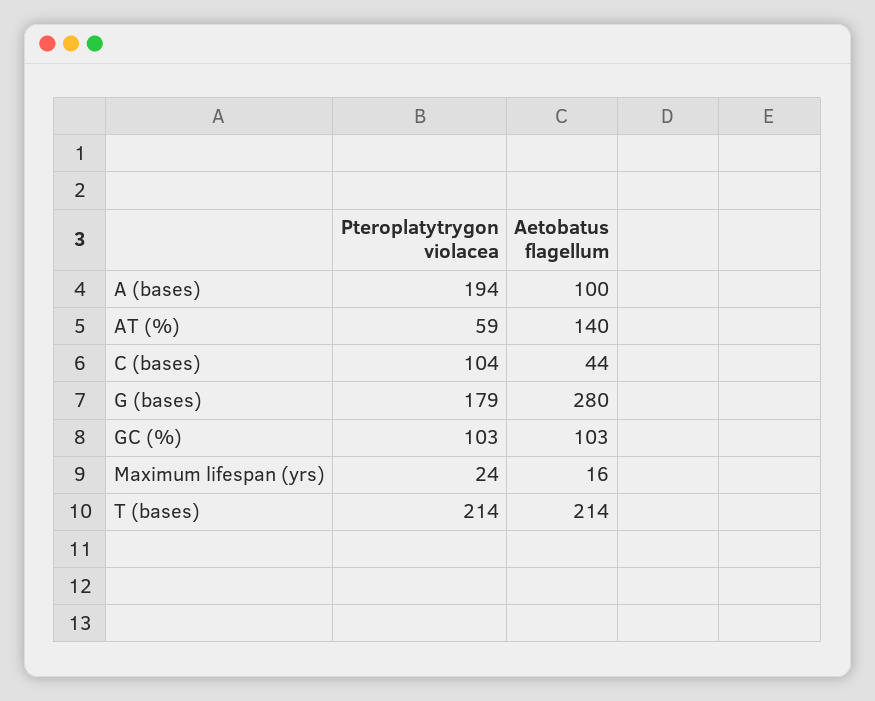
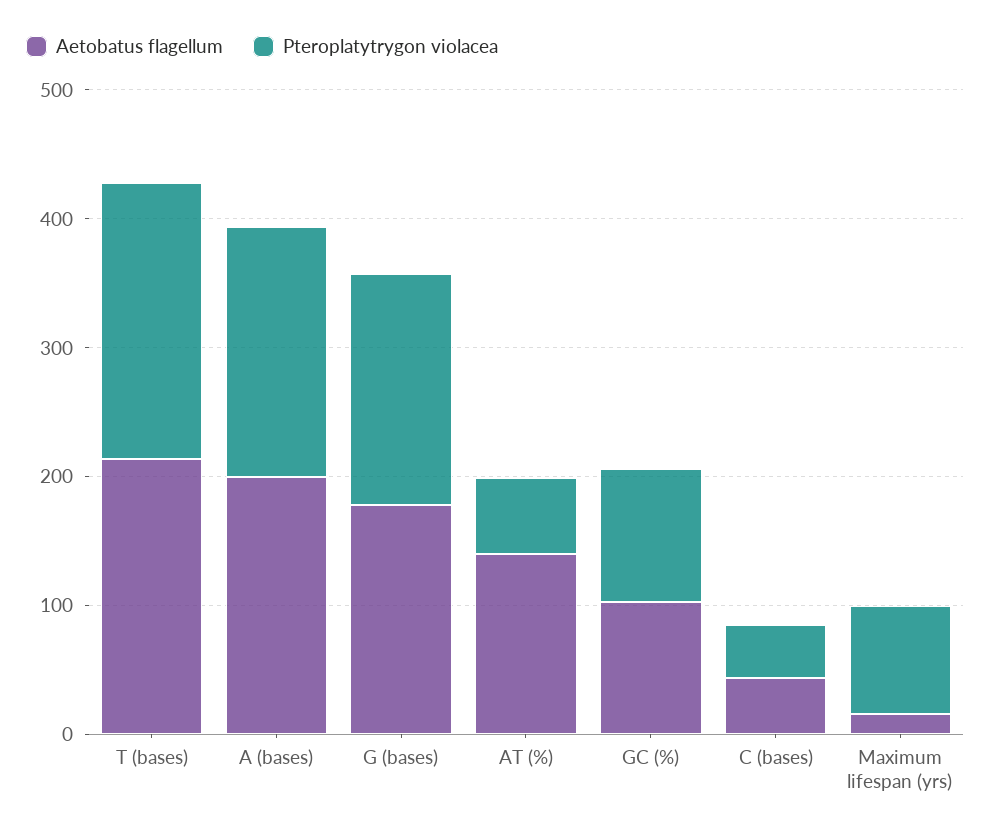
Aetobatus flagellum, A (bases): 100 -> 200
Pteroplatytrygon violacea, C (bases): 104 -> 40
Aetobatus flagellum, G (bases): 280 -> 180
Pteroplatytrygon violacea, Maximum lifespan (yrs): 24 -> 80

